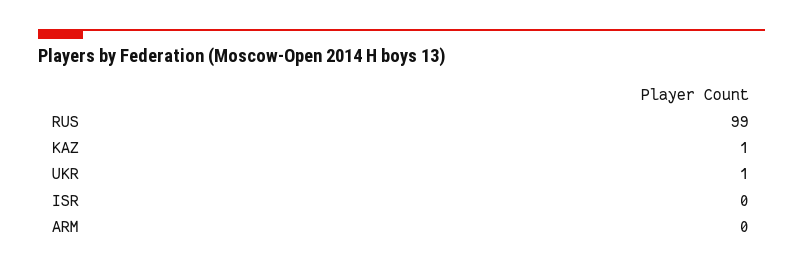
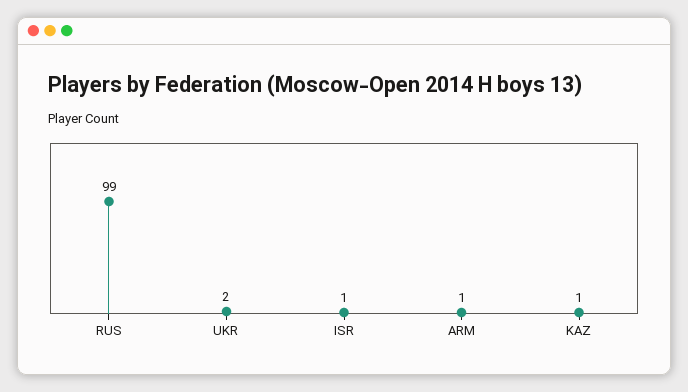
UKR: 1 -> 2
ISR: 0 -> 1
ARM: 0 -> 1

